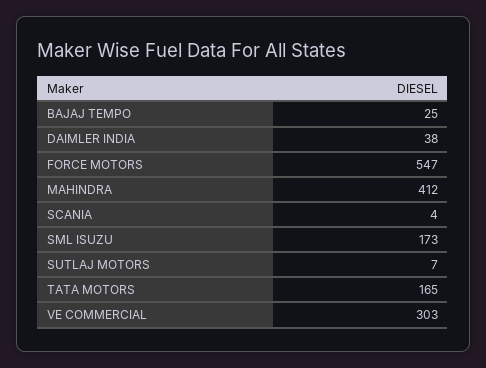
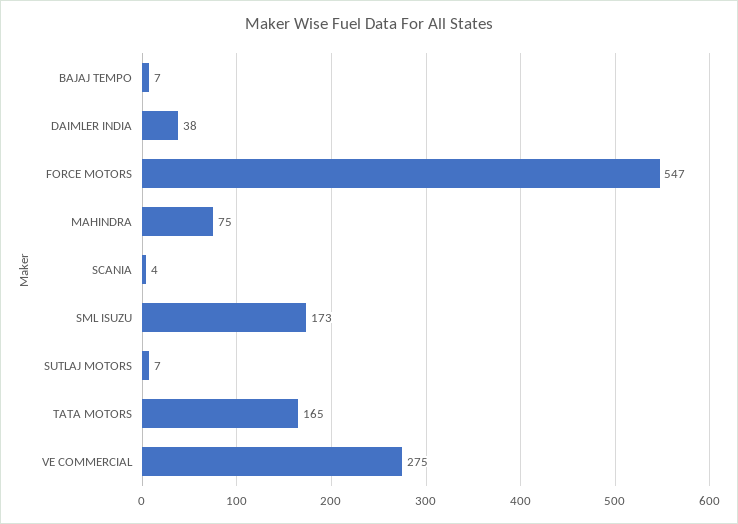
BAJAJ TEMPO: 25 -> 7
MAHINDRA: 412 -> 75
VE COMMERCIAL: 303 -> 275

